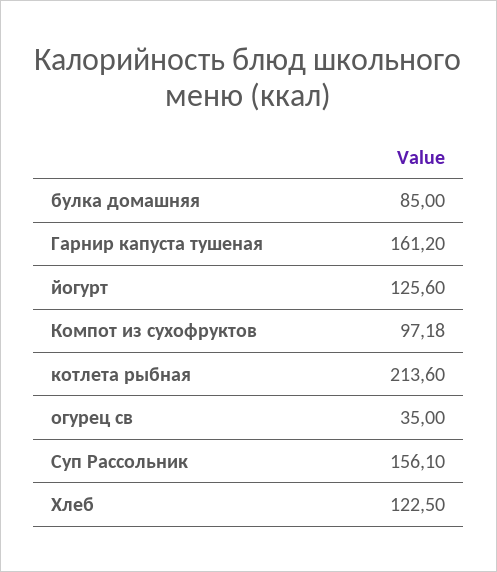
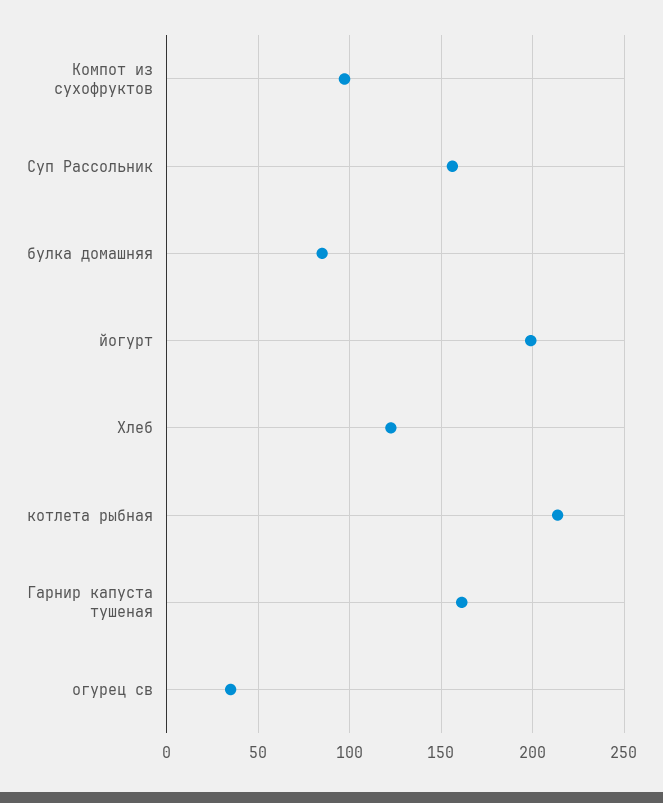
йогурт: 125.6 -> 200

